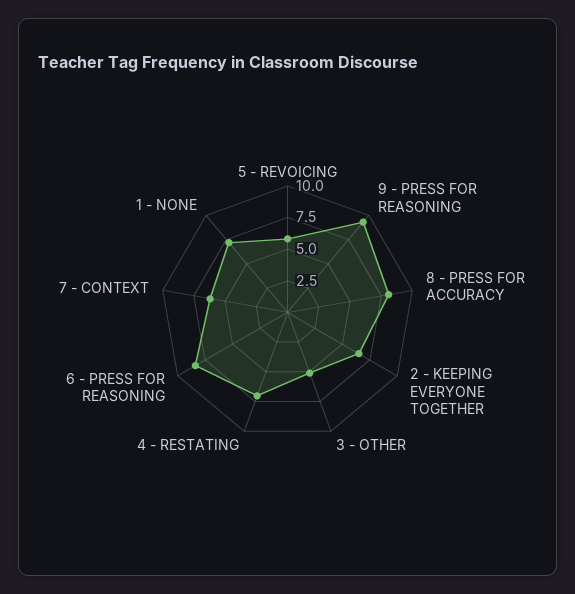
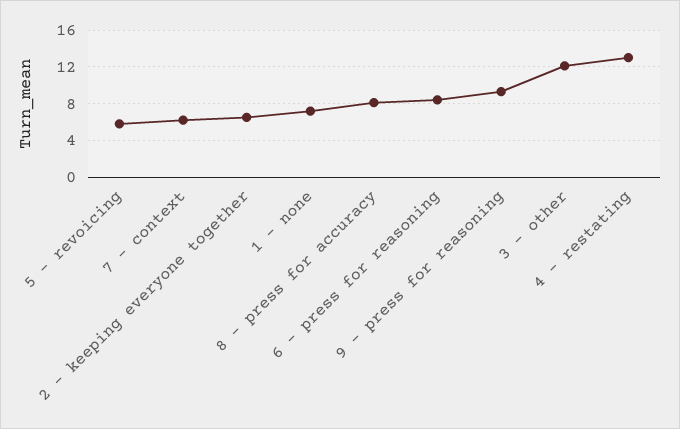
3 - OTHER: 5 -> 12
4 - RESTATING: 7.5 -> 13

